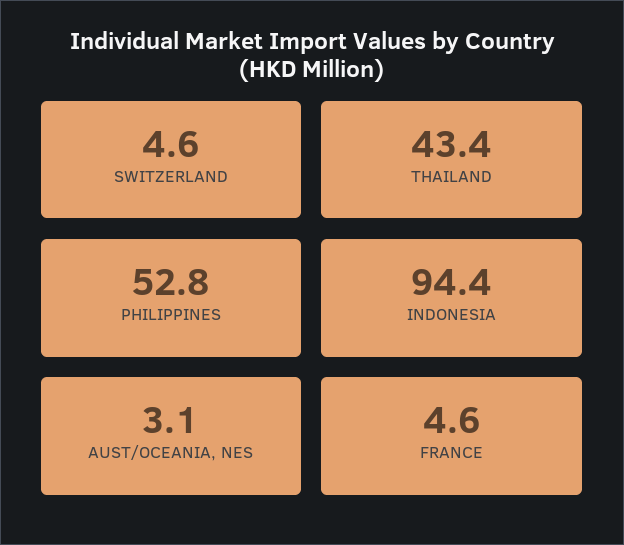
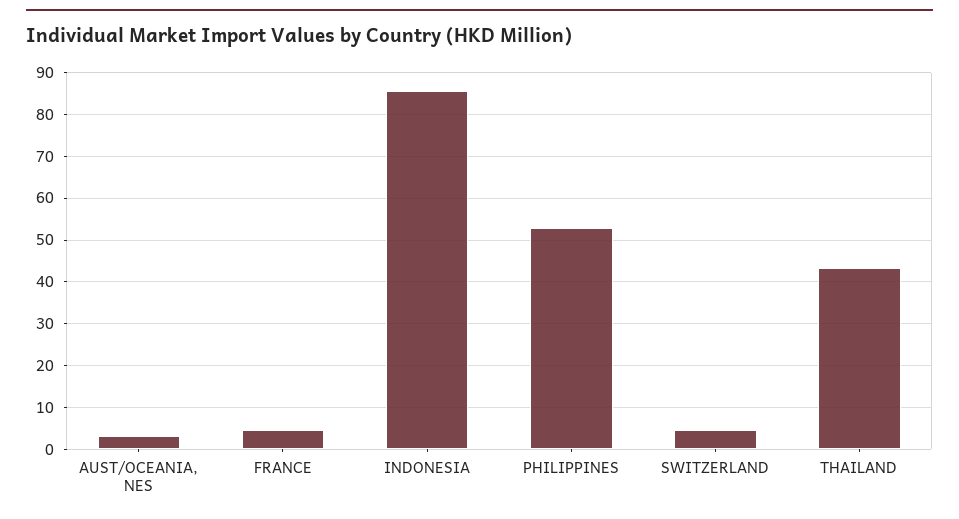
INDONESIA: 94.4 -> 86

